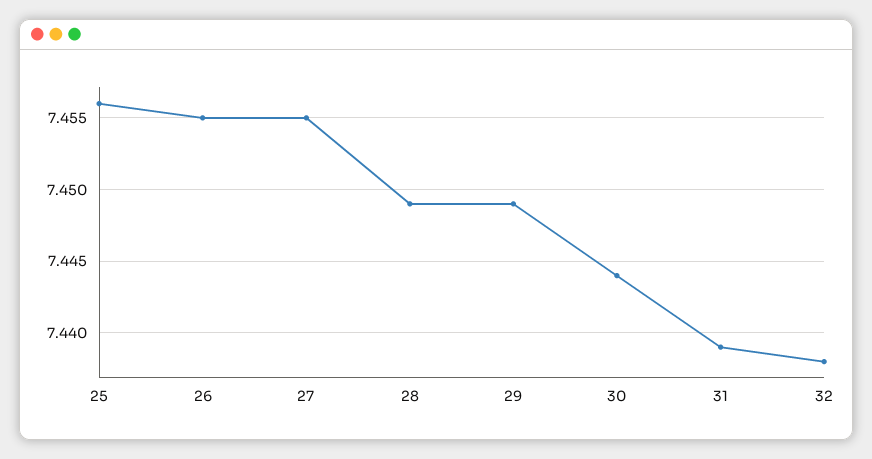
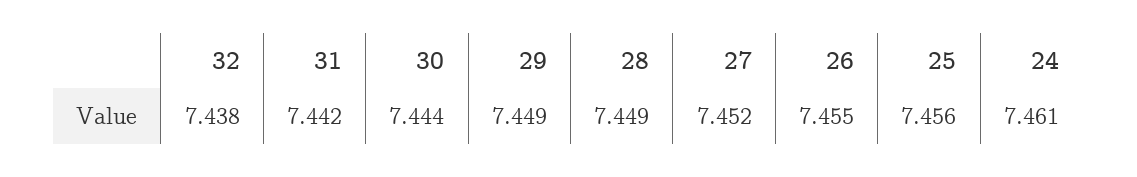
27: 7.455 -> 7.452
31: 7.439 -> 7.442
24: none -> 7.461

